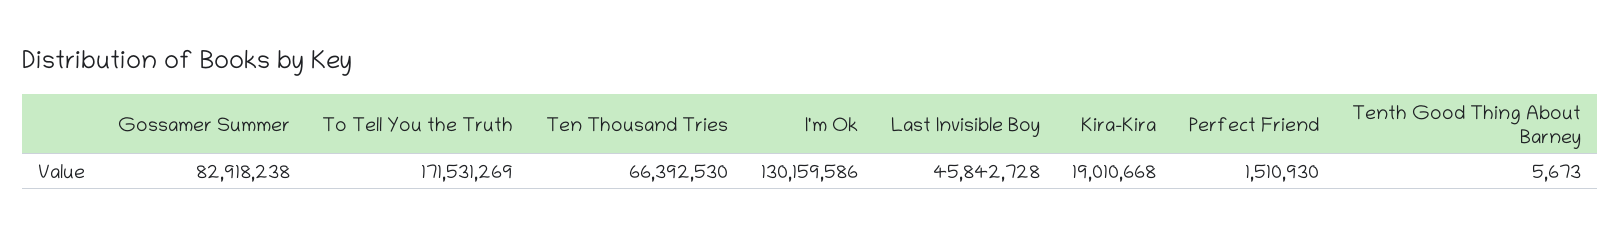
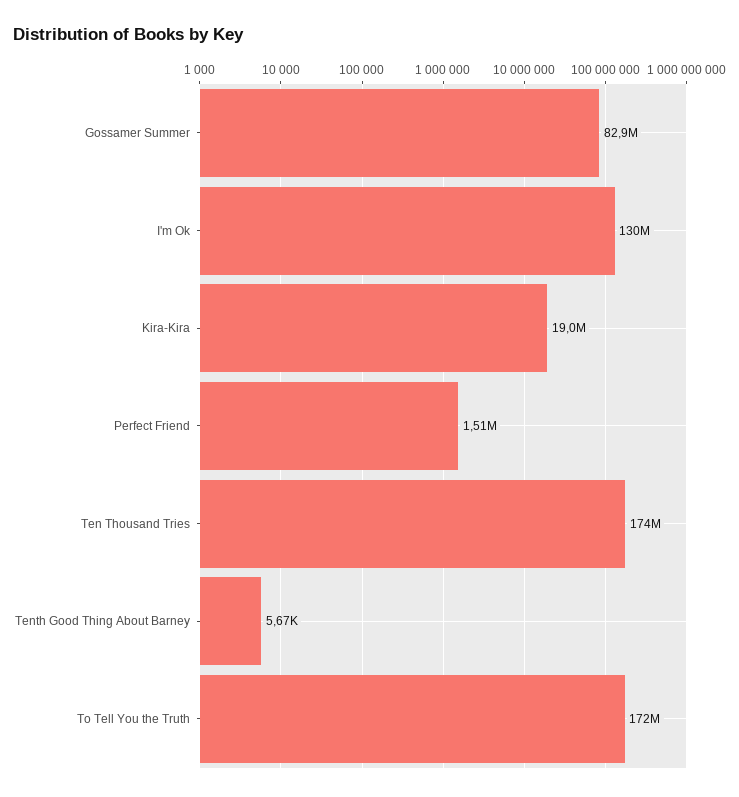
Ten Thousand Tries: 66392530 -> 174000000
Last Invisible Boy: 45842728 -> none

